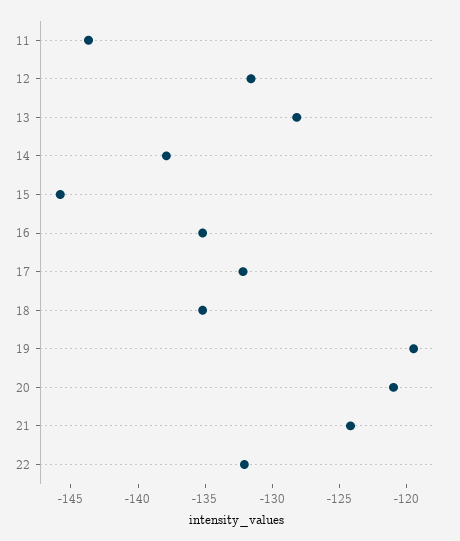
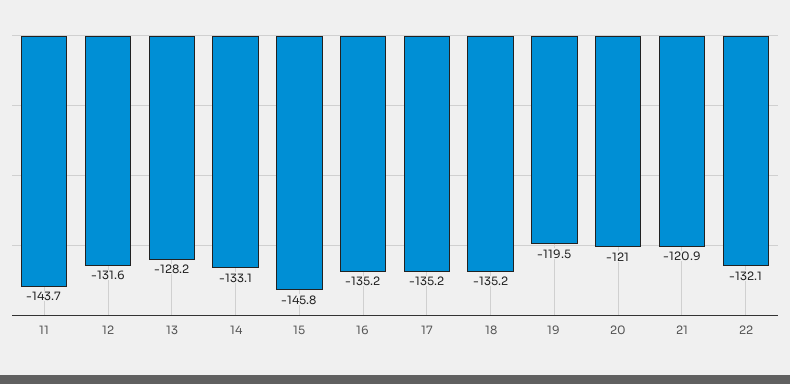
14: -138 -> -133.1
17: -132 -> -135.2
21: -124 -> -120.9

